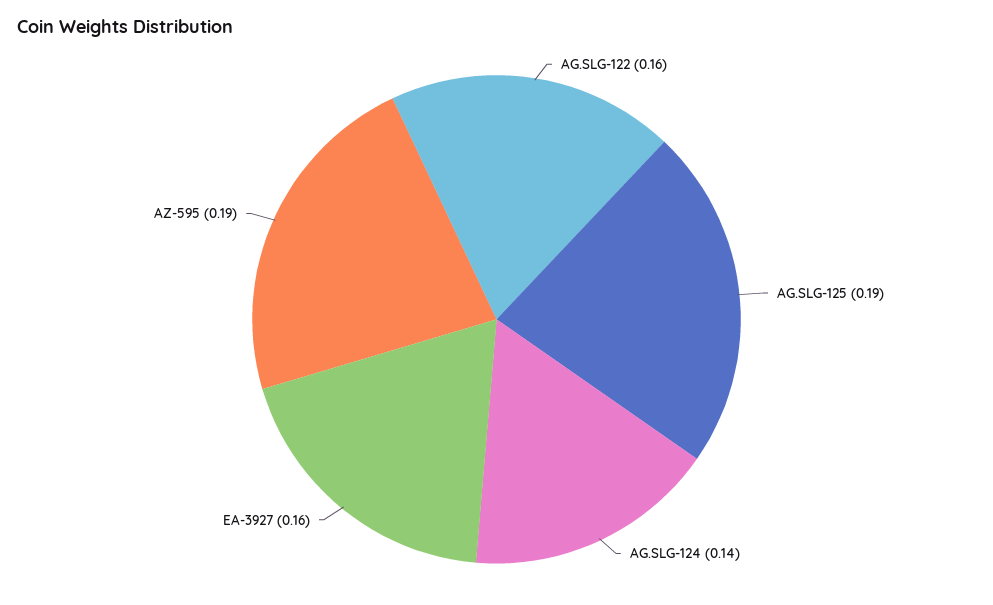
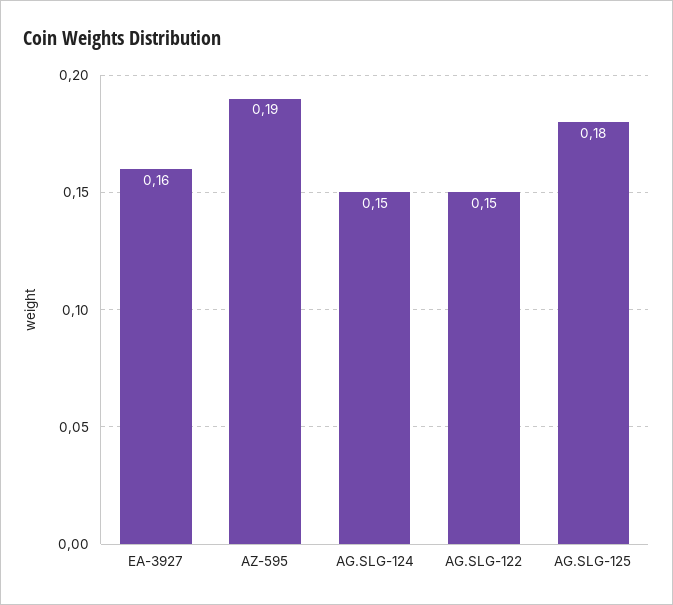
AG.SLG-122: 0.16 -> 0.15
AG.SLG-125: 0.19 -> 0.18
AG.SLG-124: 0.14 -> 0.15

